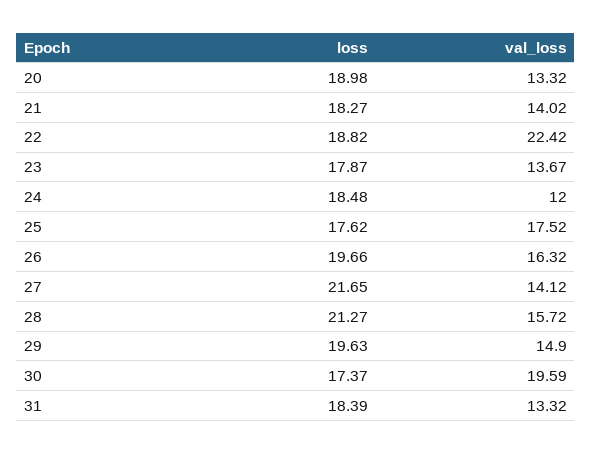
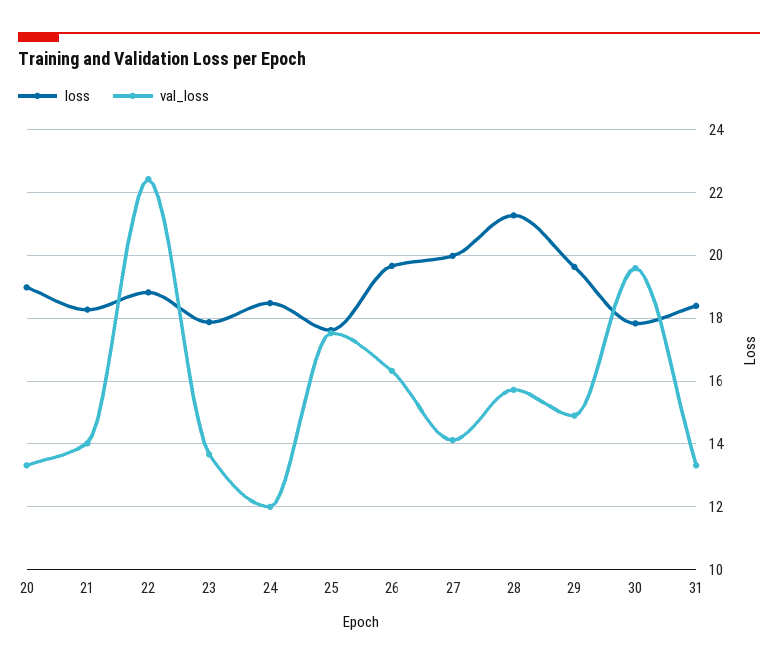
loss, 27: 21.65 -> 20
loss, 30: 17.37 -> 17.8

